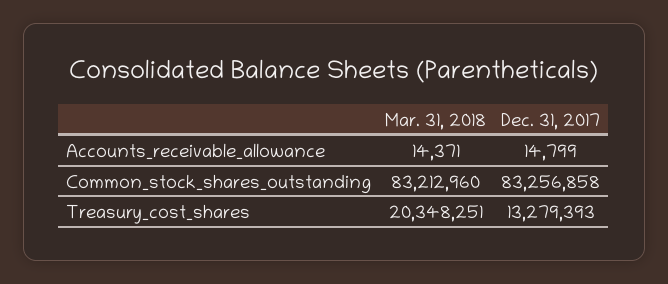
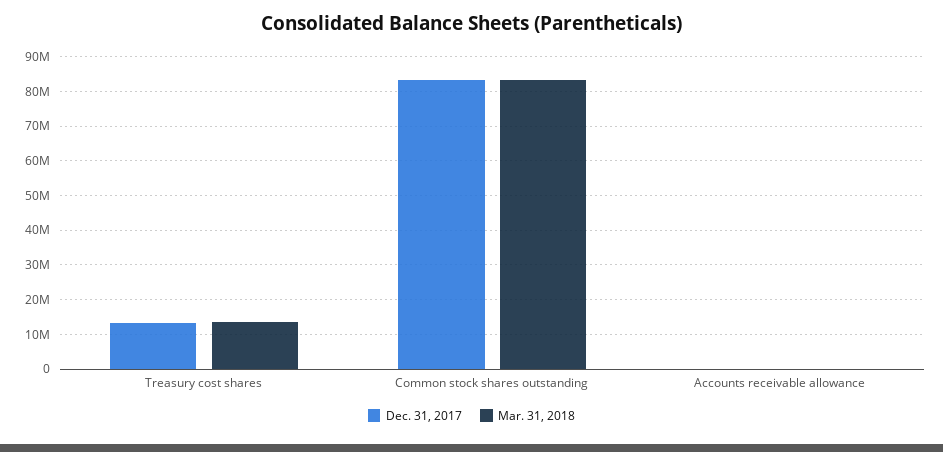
Mar. 31, 2018, Treasury_cost_shares: 20348251 -> 14000000

